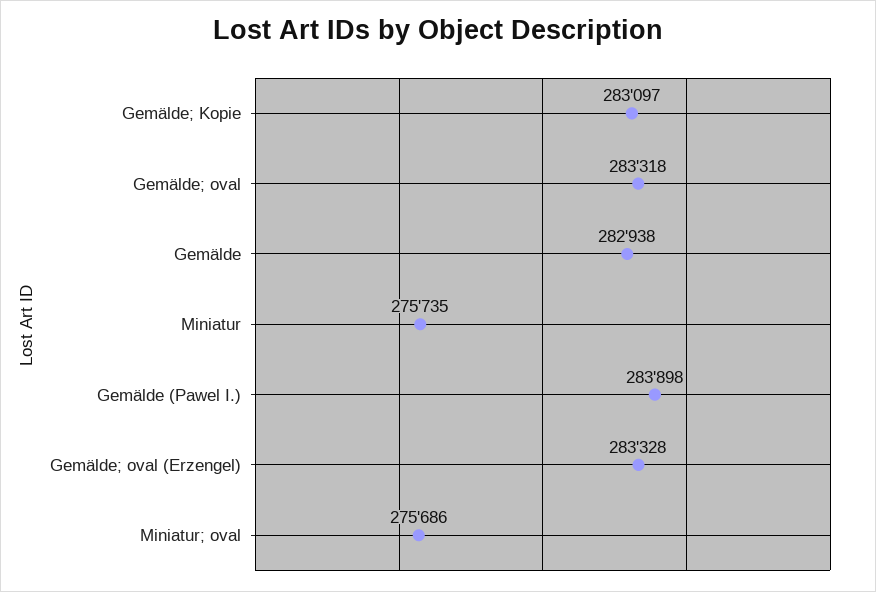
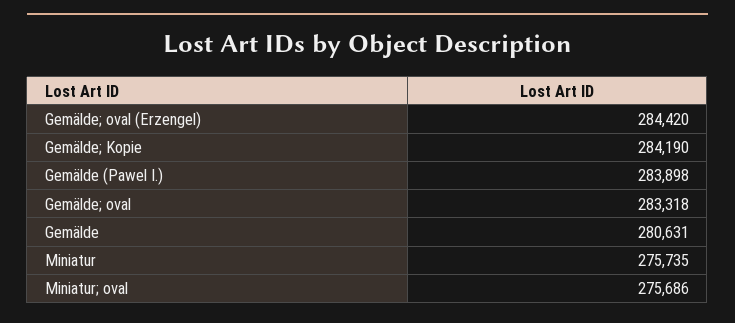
Gemälde; Kopie: 283097 -> 284190
Gemälde: 282938 -> 280631
Gemälde; oval (Erzengel): 283328 -> 284420

